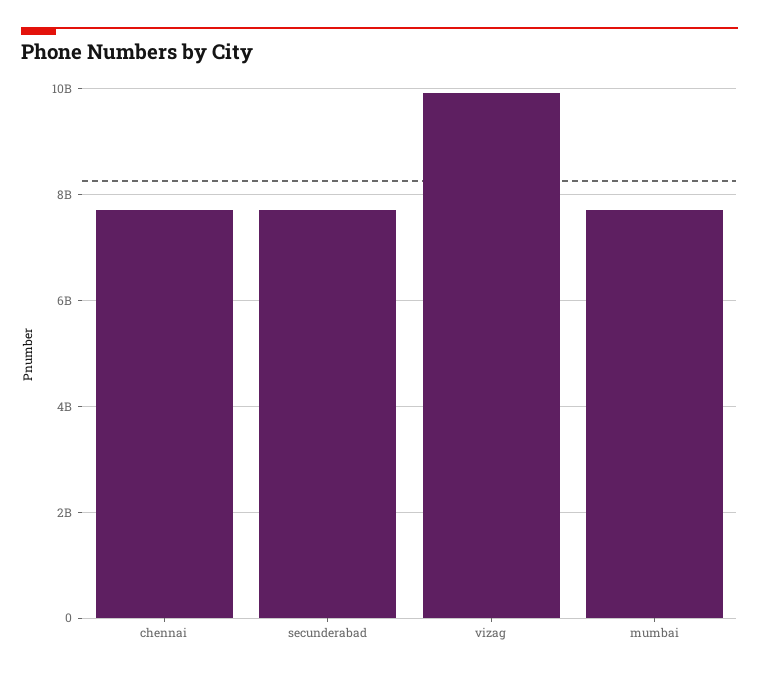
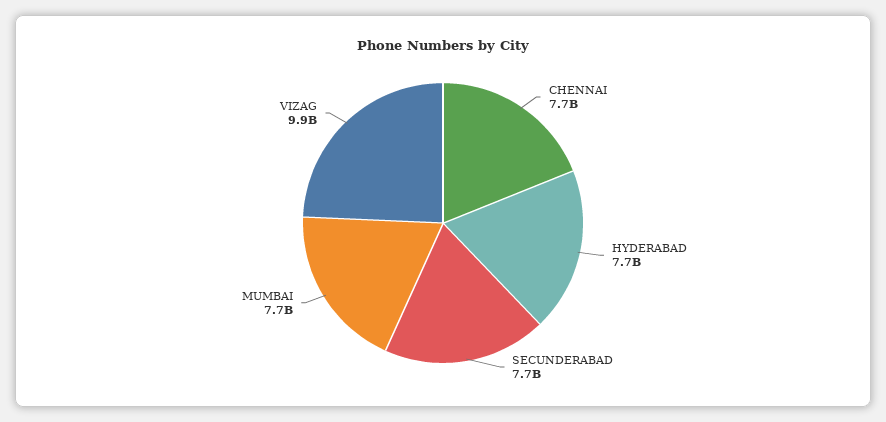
HYDERABAD: none -> 7700000000

